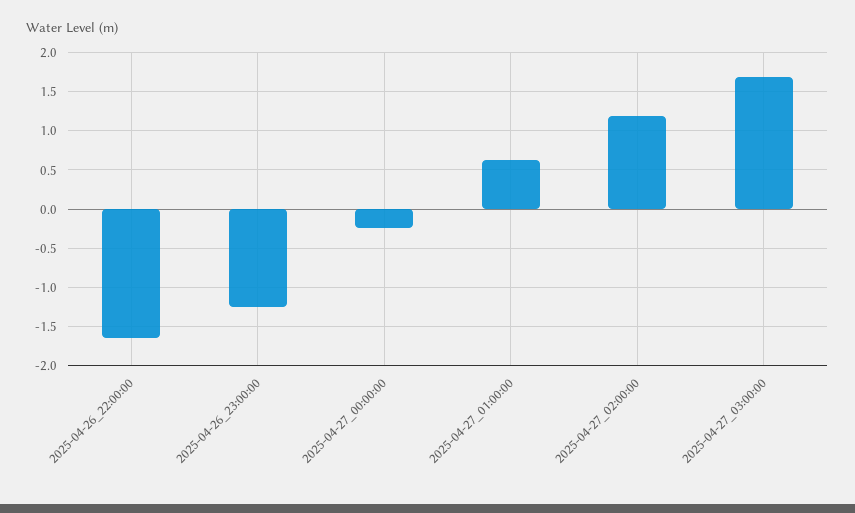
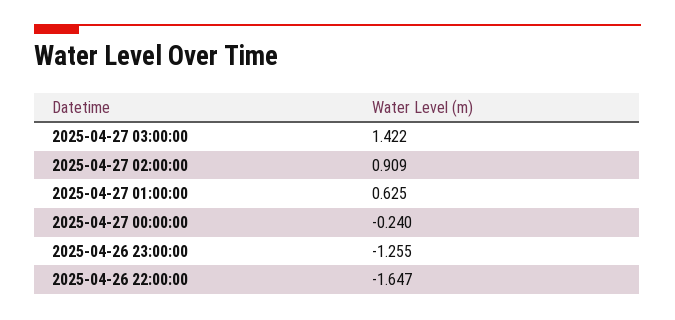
2025-04-27_02:00:00: 1.2 -> 0.909
2025-04-27_03:00:00: 1.7 -> 1.422

